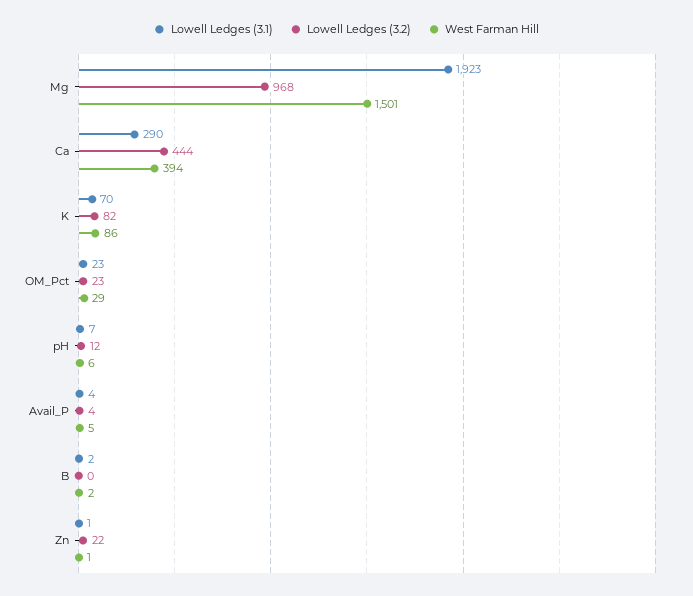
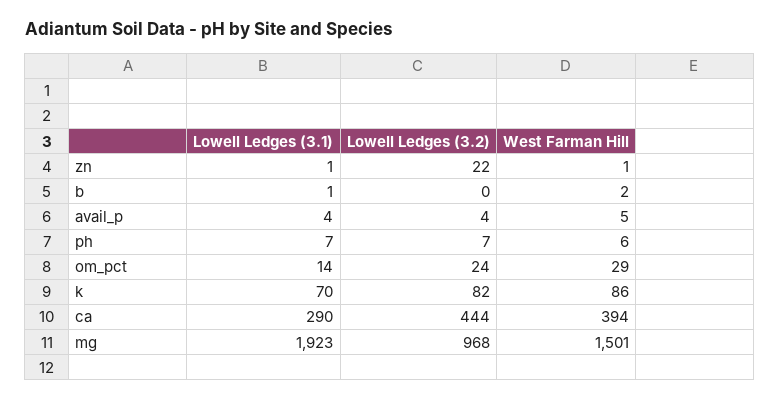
Lowell Ledges (3.1), OM_Pct: 23 -> 14
Lowell Ledges (3.2), OM_Pct: 23 -> 24
Lowell Ledges (3.2), pH: 12 -> 7
Lowell Ledges (3.1), B: 2 -> 1

